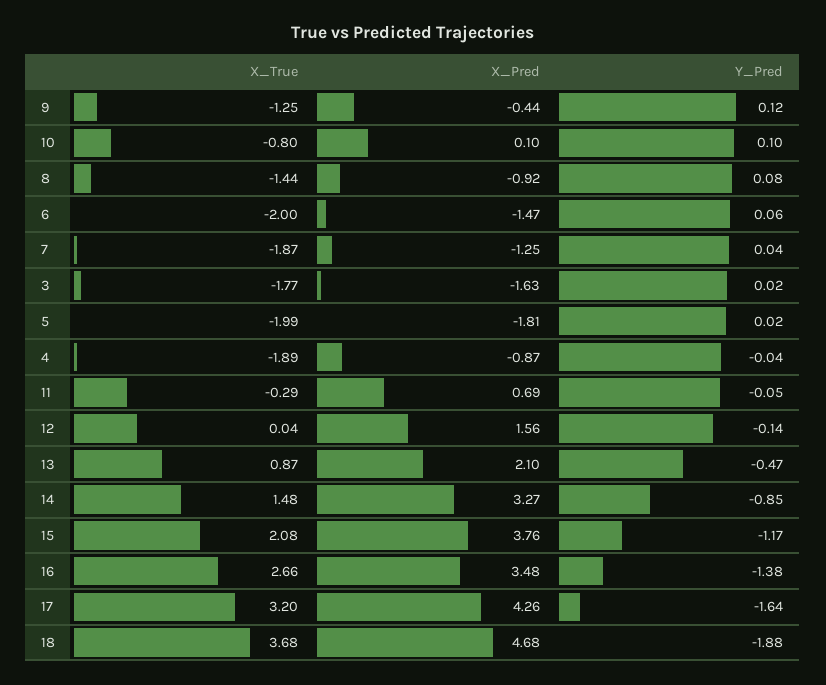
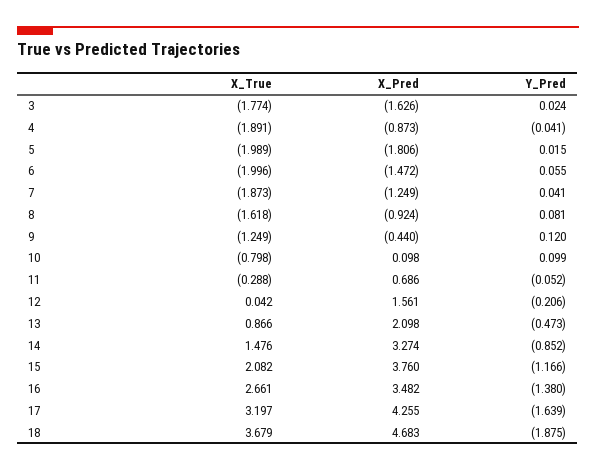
X_True, 8: -1.44 -> -1.618
Y_Pred, 12: -0.14 -> -0.206

